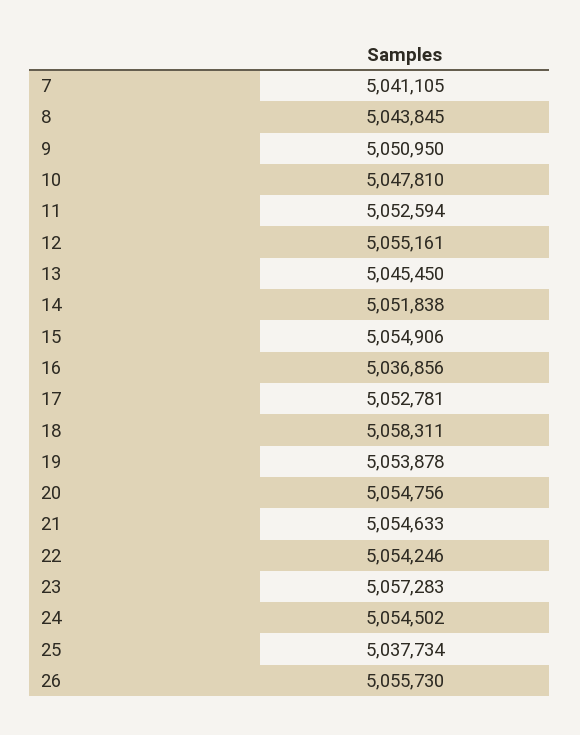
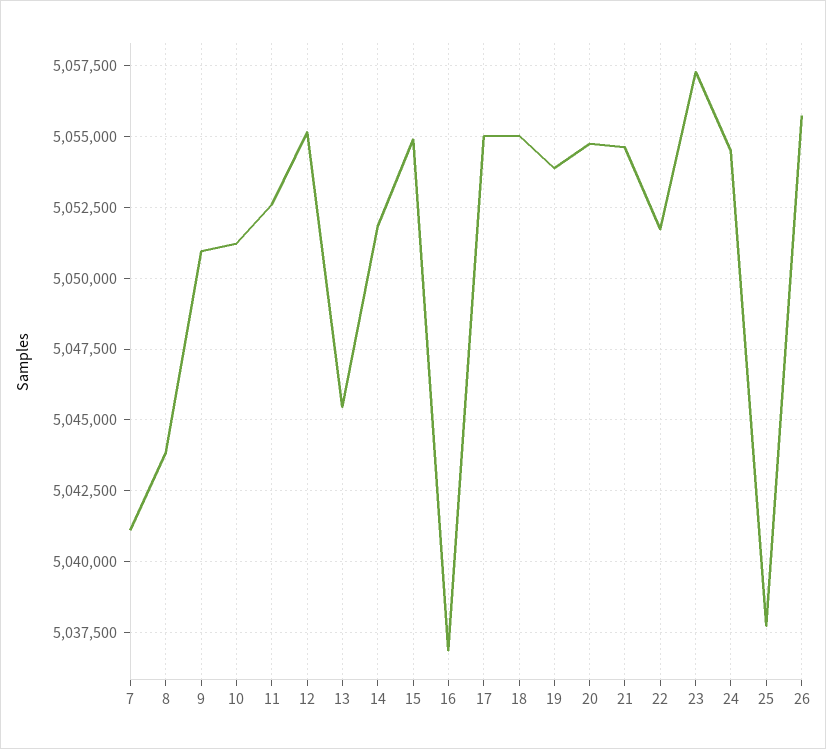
10: 5047810 -> 5051250
17: 5052781 -> 5055000
18: 5058311 -> 5055000
22: 5054246 -> 5051750

